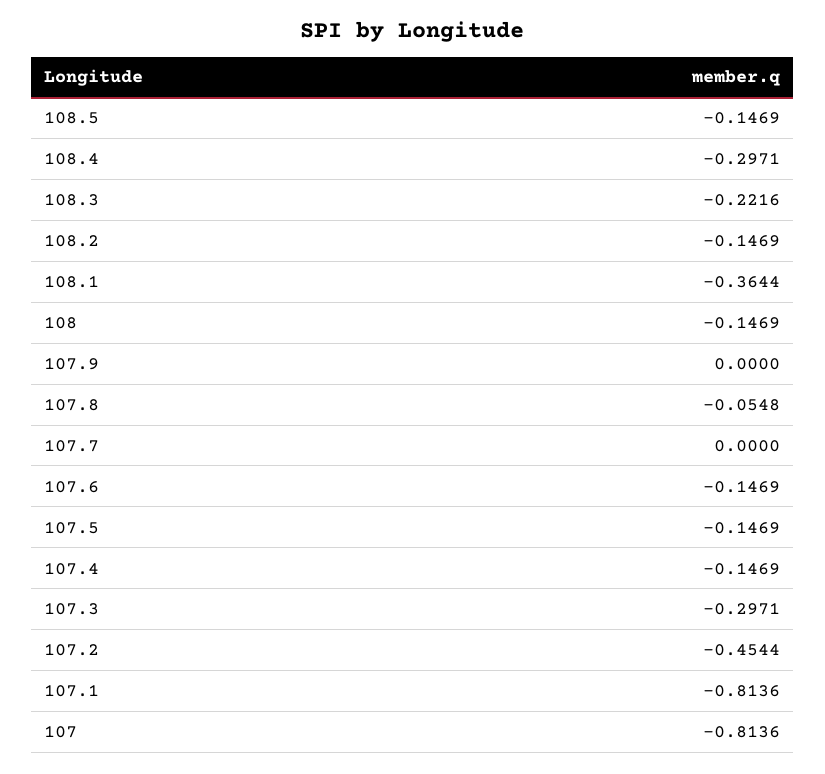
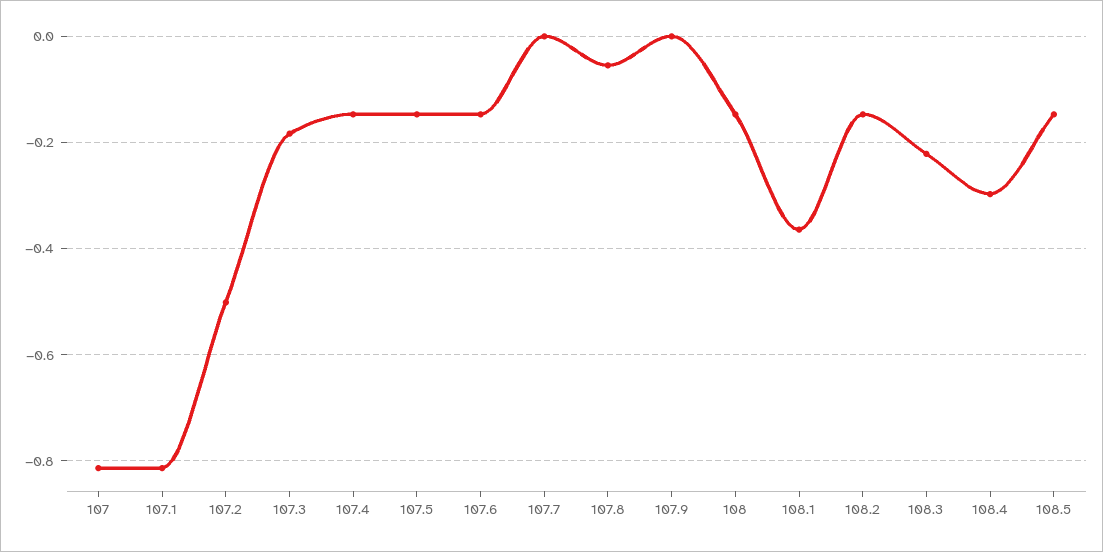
107.3: -0.2971 -> -0.18
107.2: -0.4544 -> -0.5

